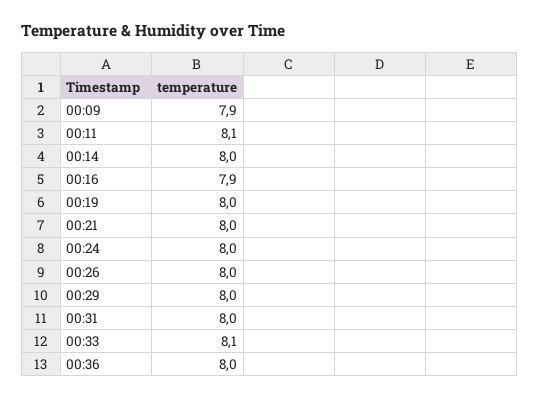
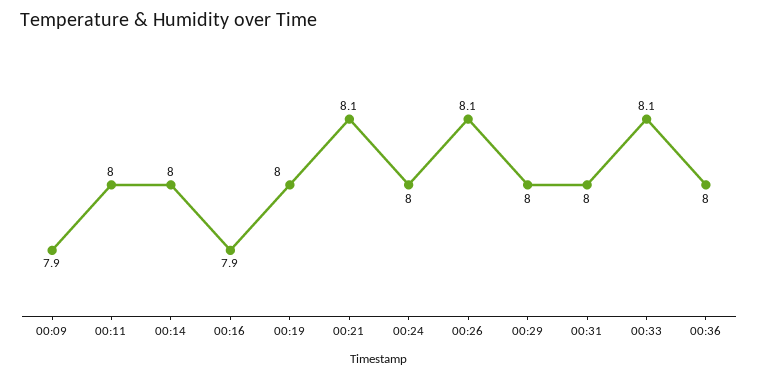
00:11: 8.1 -> 8
00:21: 8 -> 8.1
00:26: 8 -> 8.1

